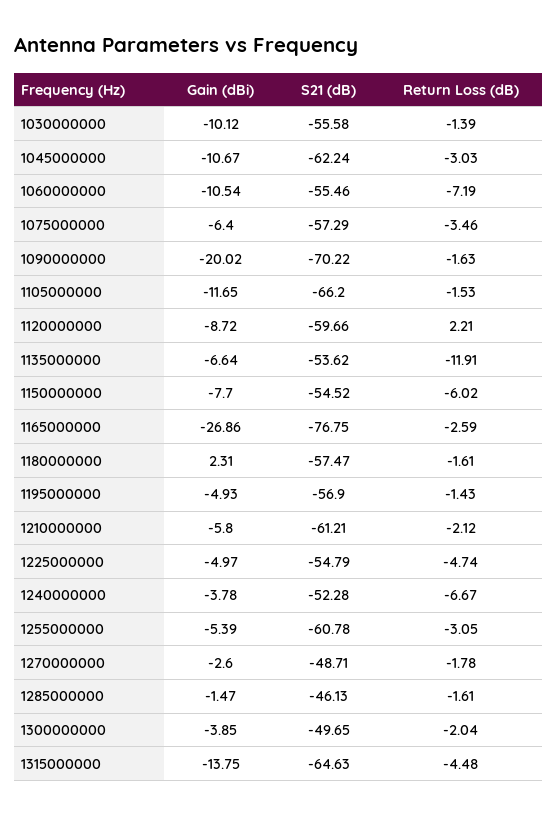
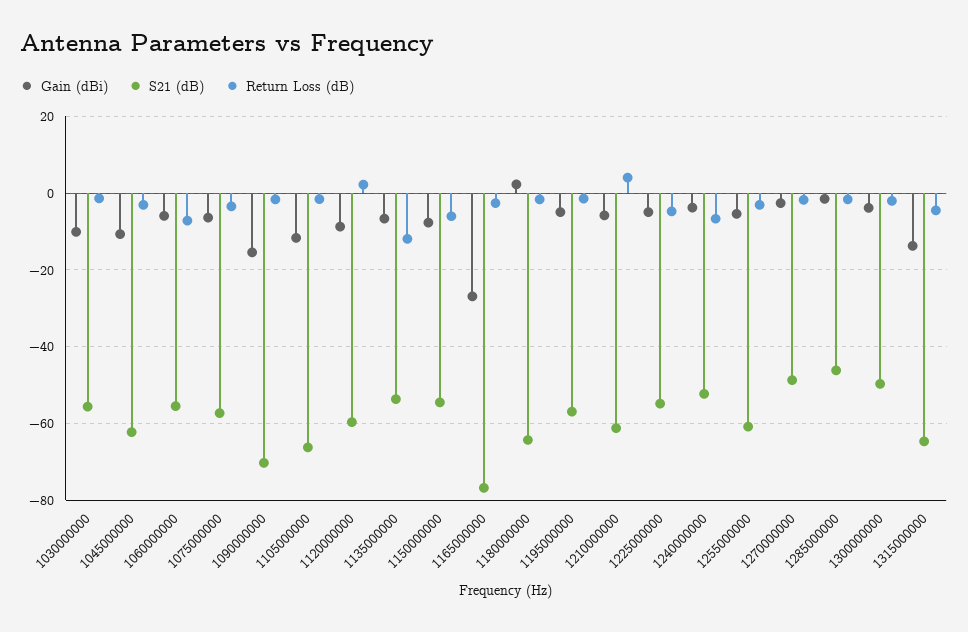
Gain (dBi), 1060000000: -10.54 -> -6
Gain (dBi), 1090000000: -20.02 -> -16
S21 (dB), 1180000000: -57.47 -> -64
Return Loss (dB), 1210000000: -2.12 -> 4

